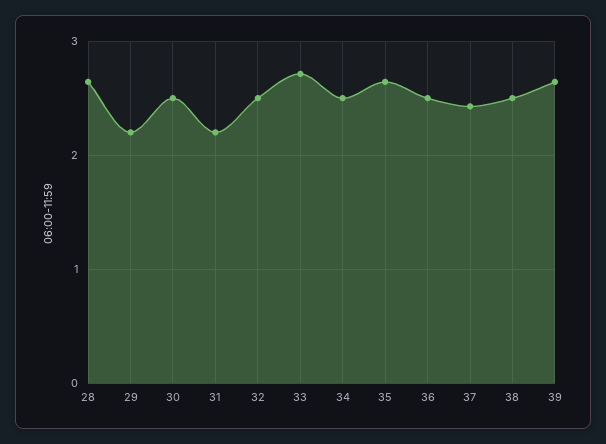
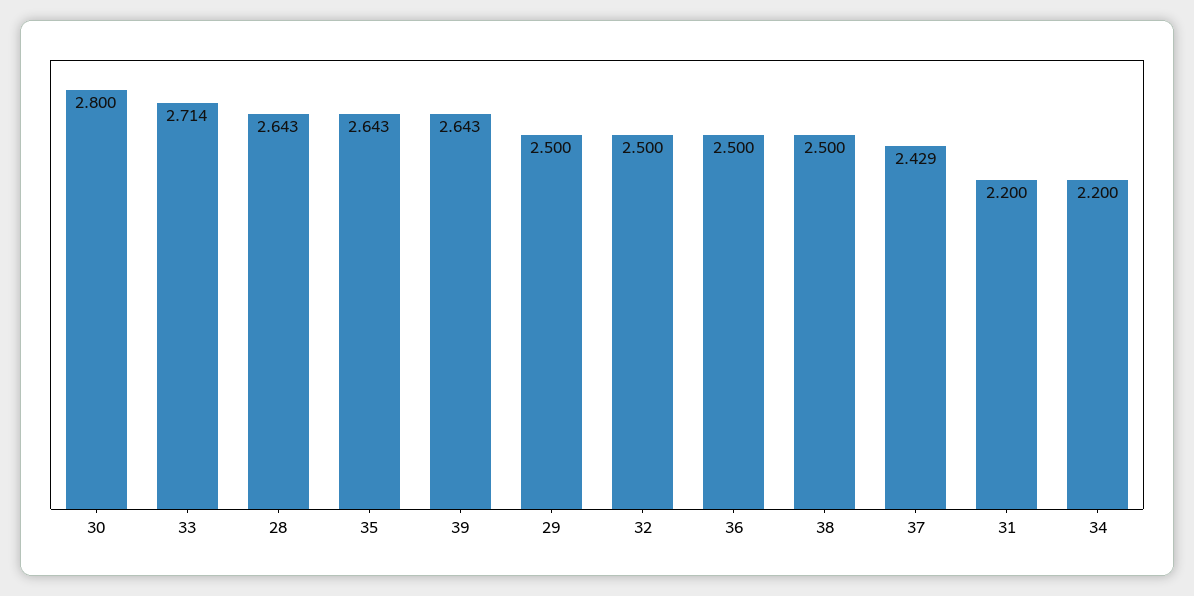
29: 2.2 -> 2.5
30: 2.5 -> 2.8
34: 2.5 -> 2.2

